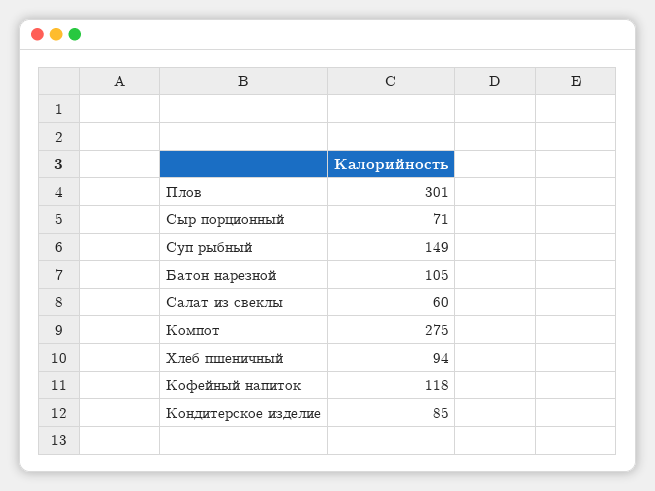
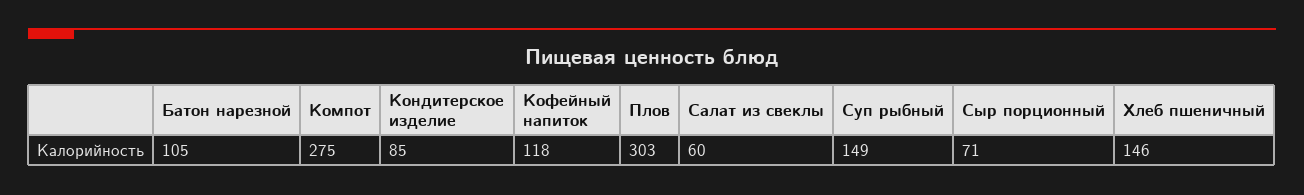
Плов: 301 -> 303
Хлеб пшеничный: 94 -> 146

